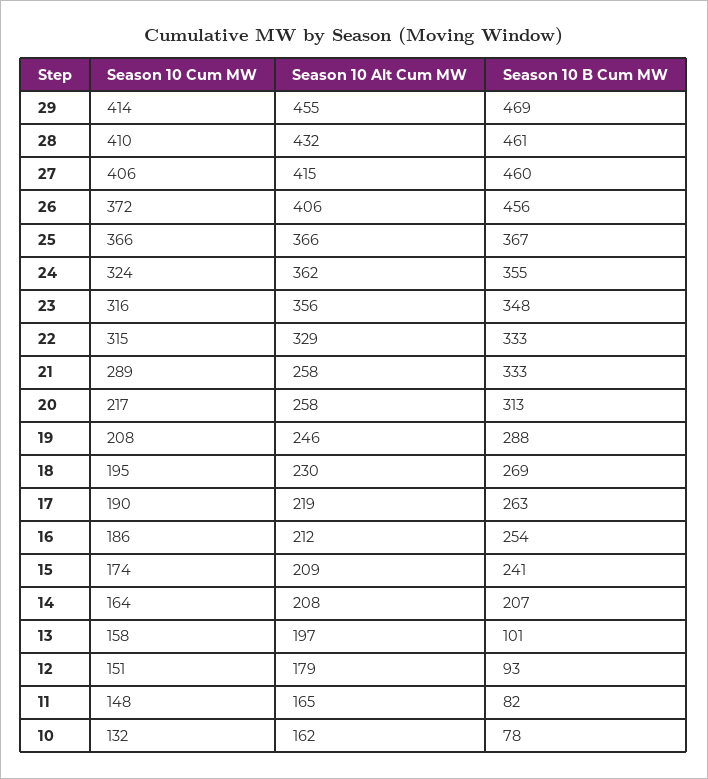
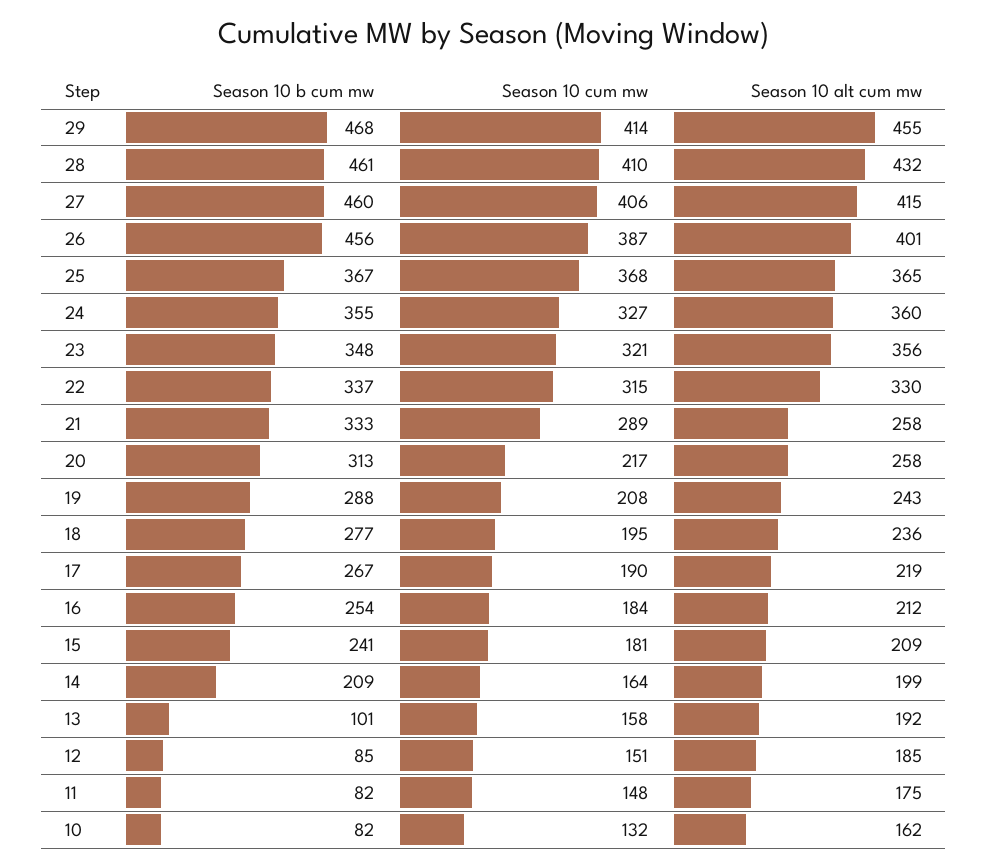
Season 10 B Cum MW, 29: 469 -> 468
Season 10 Cum MW, 26: 372 -> 387
Season 10 Alt Cum MW, 26: 406 -> 401
Season 10 Cum MW, 25: 366 -> 368
Season 10 Alt Cum MW, 25: 366 -> 365
Season 10 Cum MW, 24: 324 -> 327
Season 10 Alt Cum MW, 24: 362 -> 360
Season 10 Cum MW, 23: 316 -> 321
Season 10 Alt Cum MW, 22: 329 -> 330
Season 10 B Cum MW, 22: 333 -> 337
Season 10 Alt Cum MW, 19: 246 -> 243
Season 10 Alt Cum MW, 18: 230 -> 236
Season 10 B Cum MW, 18: 269 -> 277
Season 10 B Cum MW, 17: 263 -> 267
Season 10 Cum MW, 16: 186 -> 184
Season 10 Cum MW, 15: 174 -> 181
Season 10 Alt Cum MW, 14: 208 -> 199
Season 10 B Cum MW, 14: 207 -> 209
Season 10 Alt Cum MW, 13: 197 -> 192
Season 10 Alt Cum MW, 12: 179 -> 185
Season 10 B Cum MW, 12: 93 -> 85
Season 10 Alt Cum MW, 11: 165 -> 175
Season 10 B Cum MW, 10: 78 -> 82

